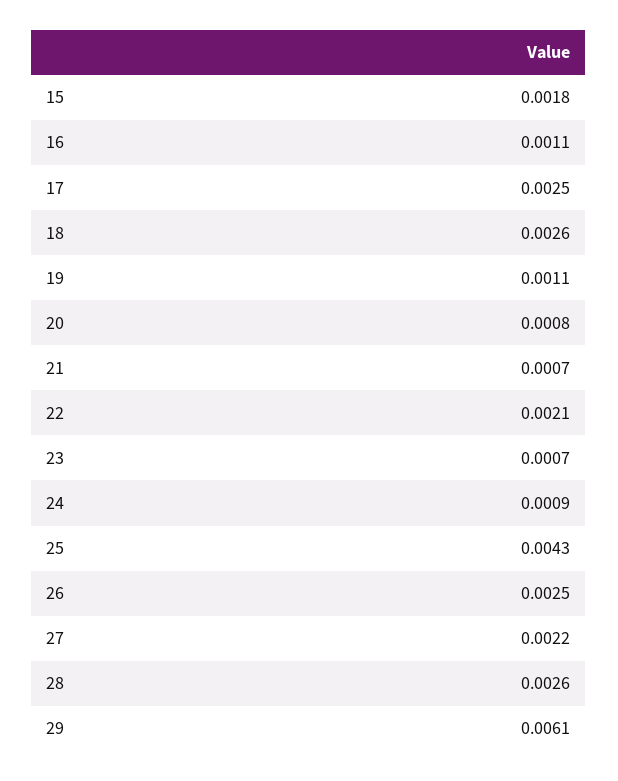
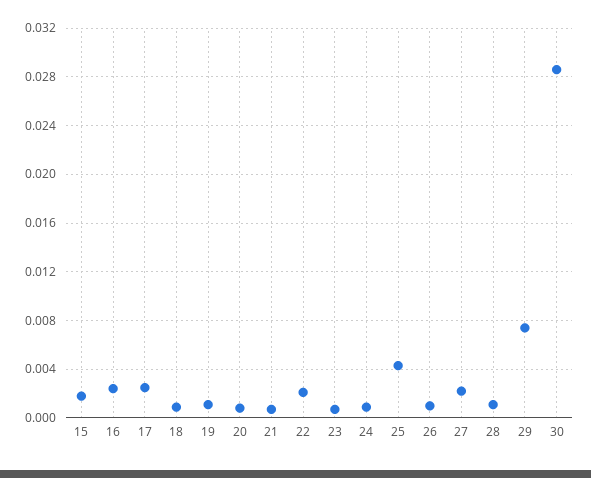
16: 0.0011 -> 0.0025
18: 0.0026 -> 0.001
26: 0.0025 -> 0.001
28: 0.0026 -> 0.001
29: 0.0061 -> 0.0075
30: none -> 0.0285

